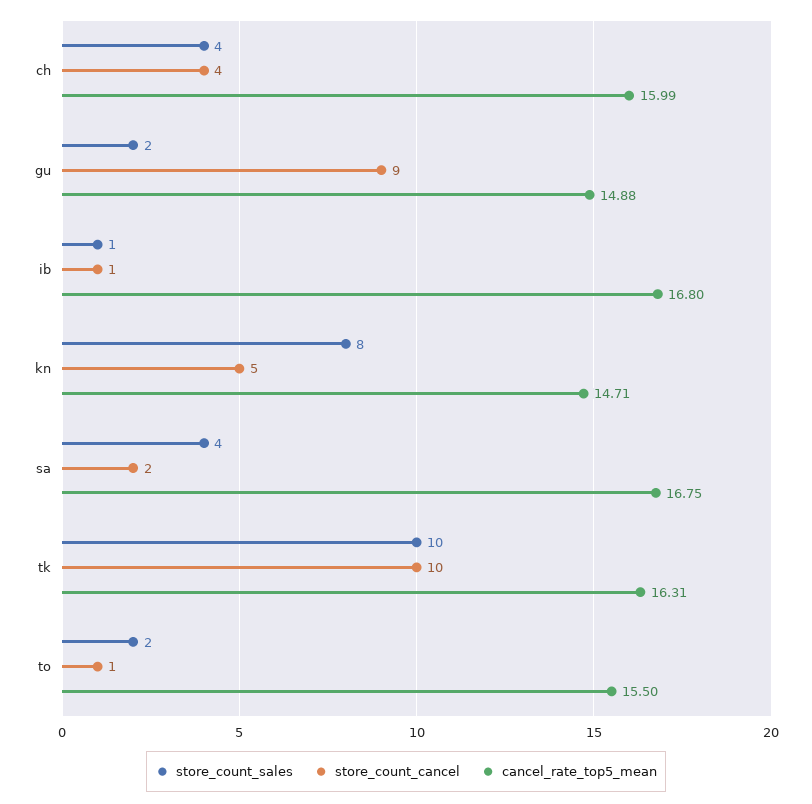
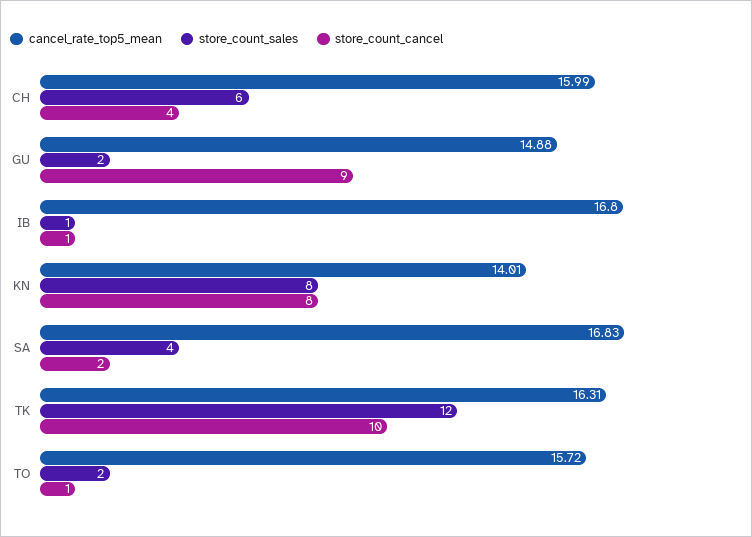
store_count_sales, ch: 4 -> 6
store_count_cancel, kn: 5 -> 8
cancel_rate_top5_mean, kn: 14.71 -> 14.01
cancel_rate_top5_mean, sa: 16.75 -> 16.83
store_count_sales, tk: 10 -> 12
cancel_rate_top5_mean, to: 15.5 -> 15.72

